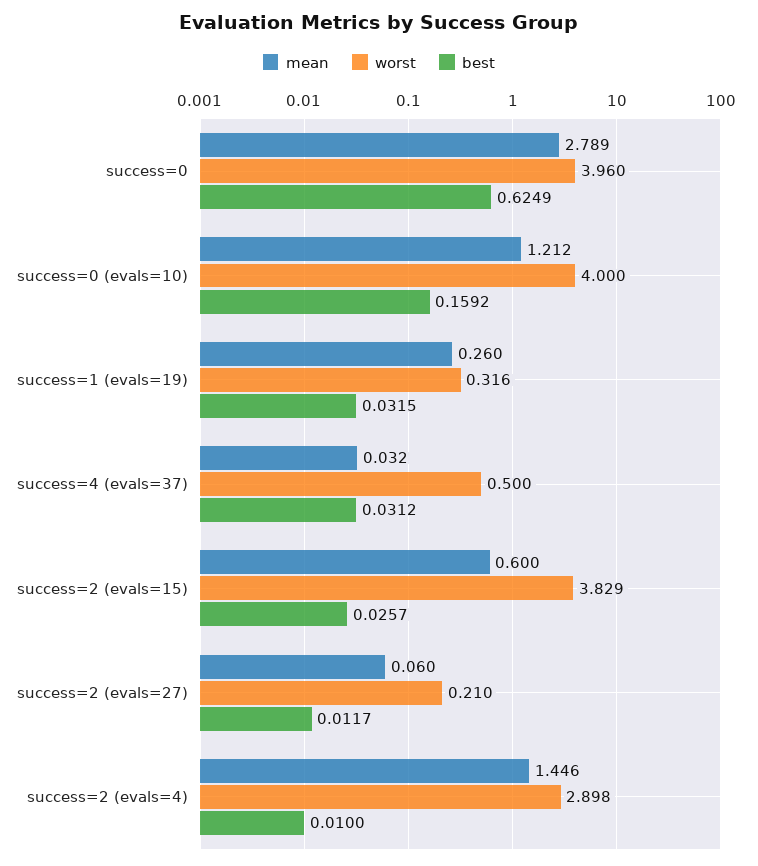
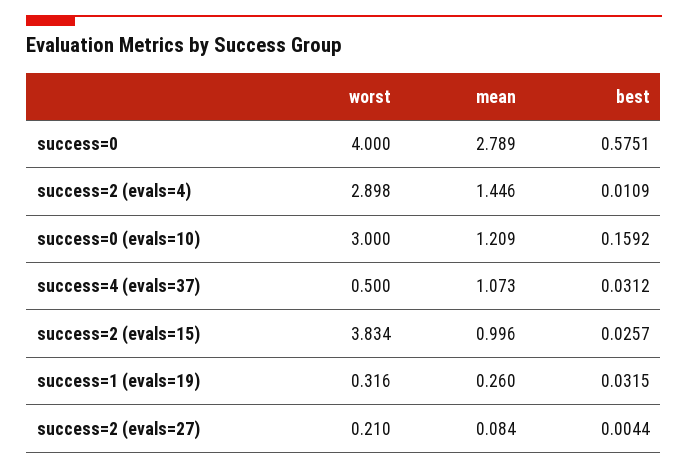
worst, success=0: 3.96 -> 4
best, success=0: 0.6249 -> 0.5751
mean, success=0 (evals=10): 1.212 -> 1.209
worst, success=0 (evals=10): 4 -> 3
mean, success=4 (evals=37): 0.032 -> 1.073
mean, success=2 (evals=15): 0.6 -> 0.996
worst, success=2 (evals=15): 3.829 -> 3.834
mean, success=2 (evals=27): 0.06 -> 0.084
best, success=2 (evals=27): 0.0117 -> 0.0044
best, success=2 (evals=4): 0.01 -> 0.0109

